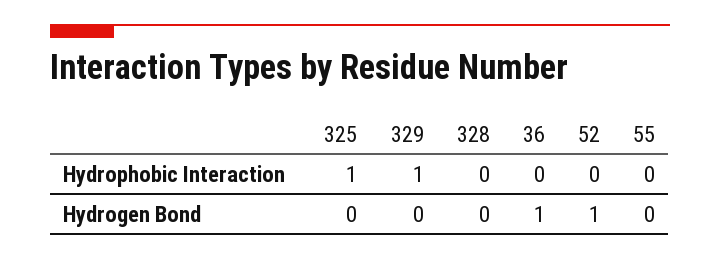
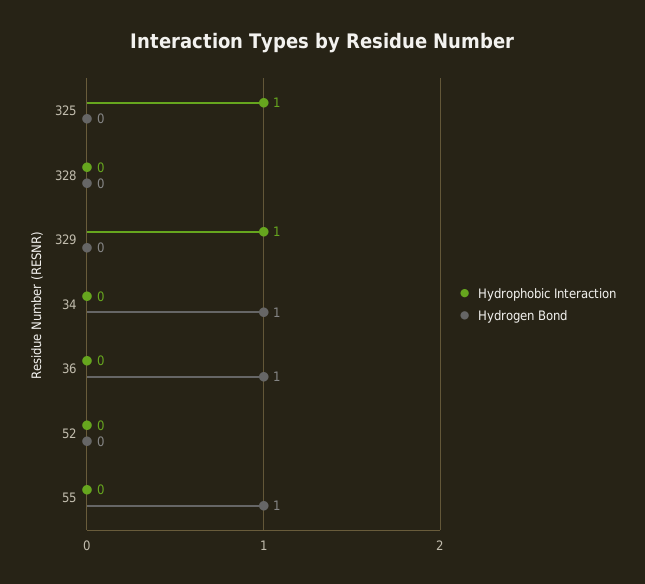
Hydrogen Bond, 52: 1 -> 0
Hydrogen Bond, 55: 0 -> 1
Hydrophobic Interaction, 34: none -> 0
Hydrogen Bond, 34: none -> 1

